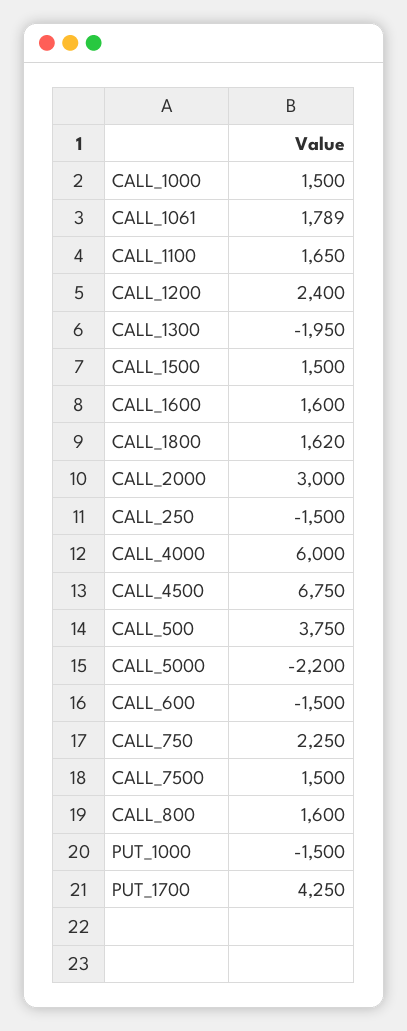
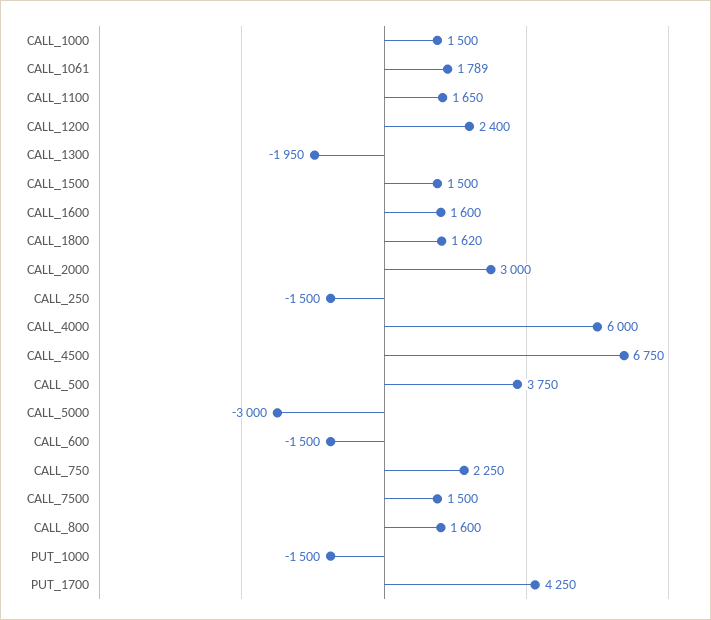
CALL_5000: -2200 -> -3000

